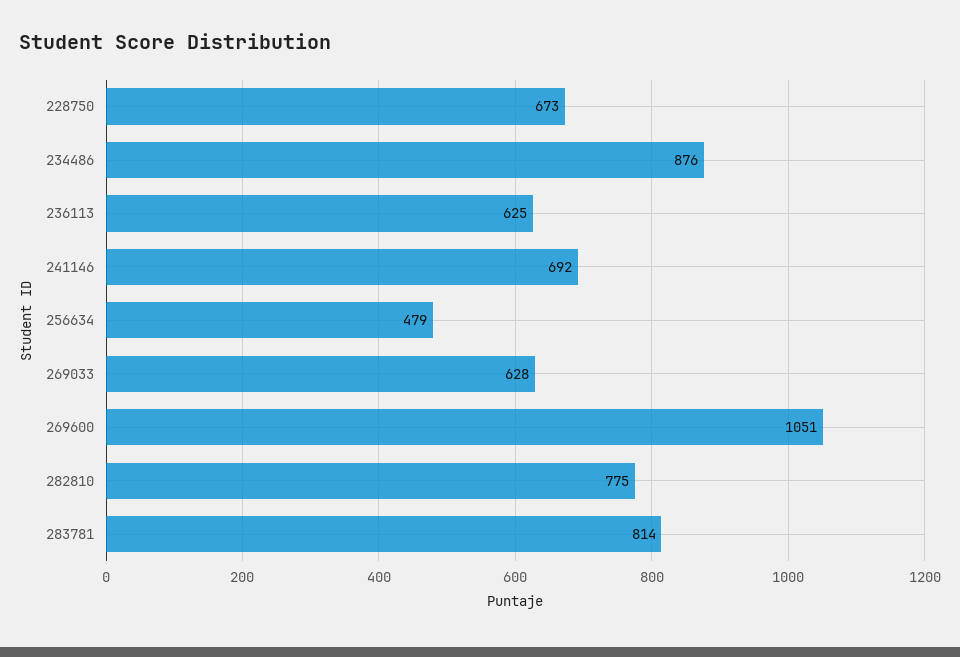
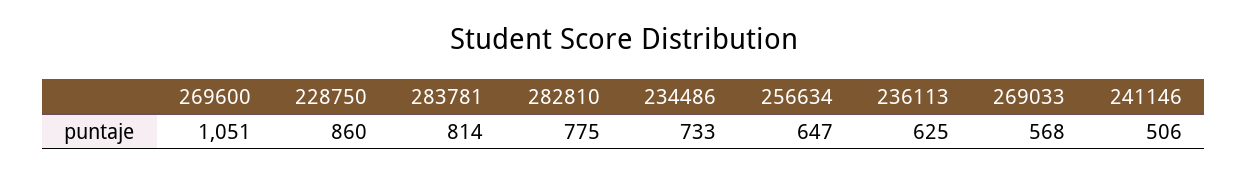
228750: 673 -> 860
234486: 876 -> 733
241146: 692 -> 506
256634: 479 -> 647
269033: 628 -> 568

